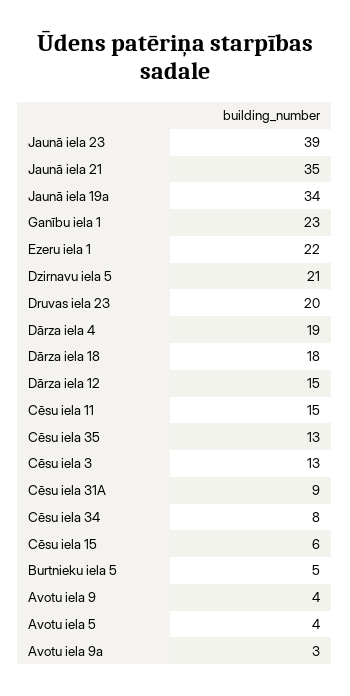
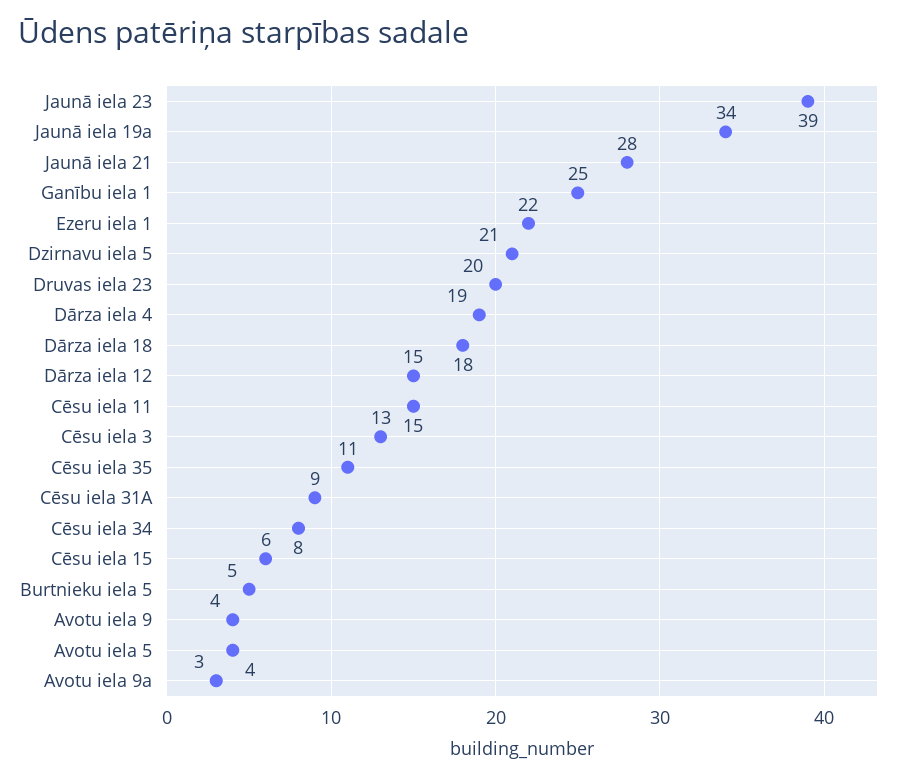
Jaunā iela 21: 35 -> 28
Ganību iela 1: 23 -> 25
Cēsu iela 35: 13 -> 11

